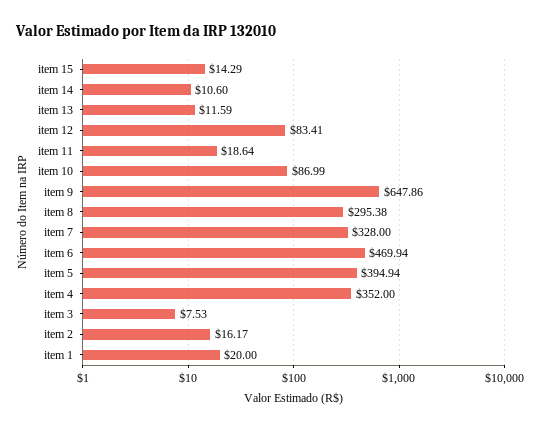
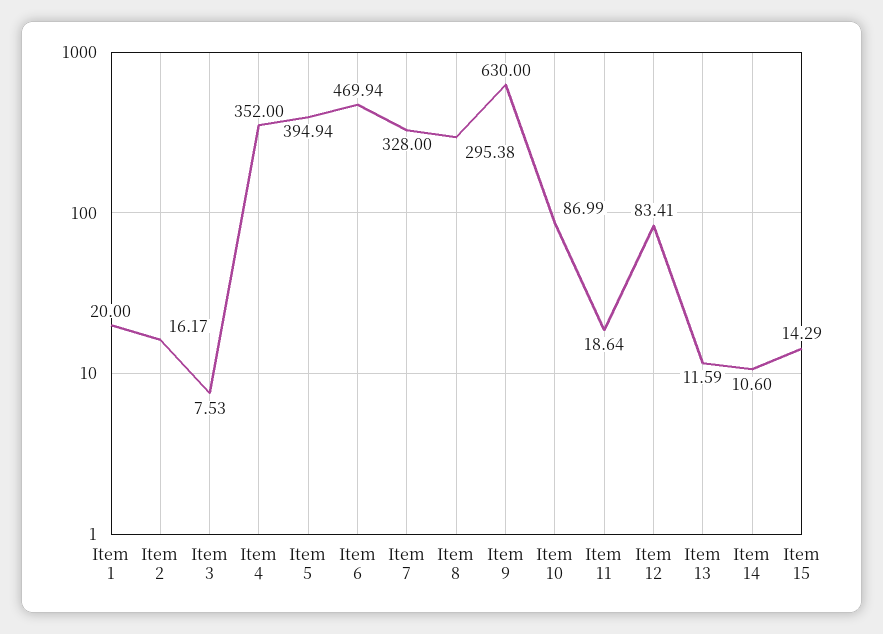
item 9: 647.86 -> 630

